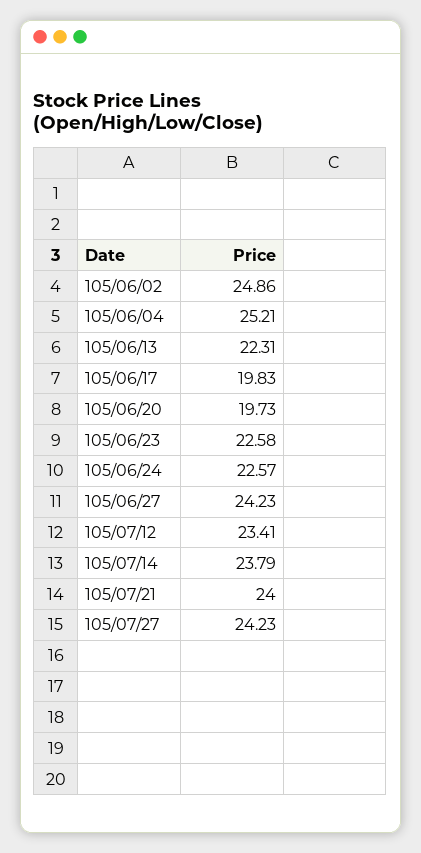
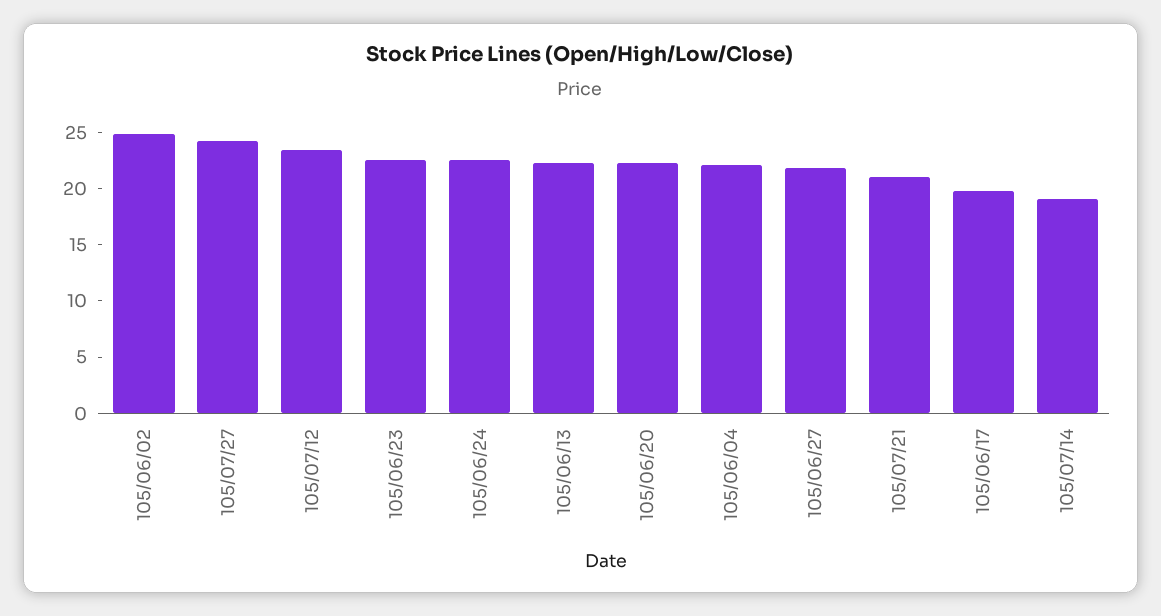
105/06/04: 25.21 -> 22
105/06/20: 19.73 -> 22
105/06/27: 24.23 -> 22
105/07/14: 23.79 -> 19
105/07/21: 24 -> 21

